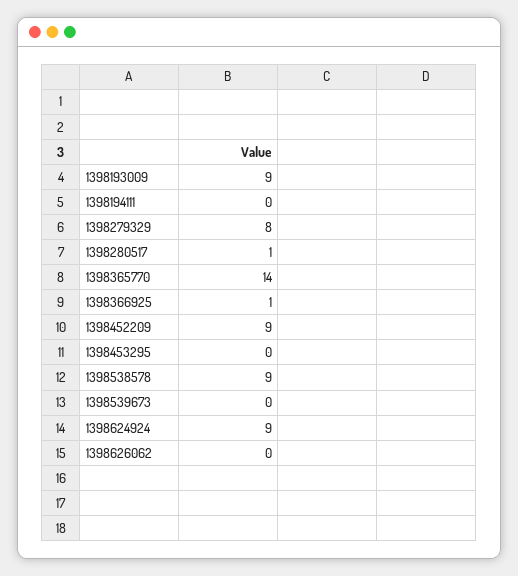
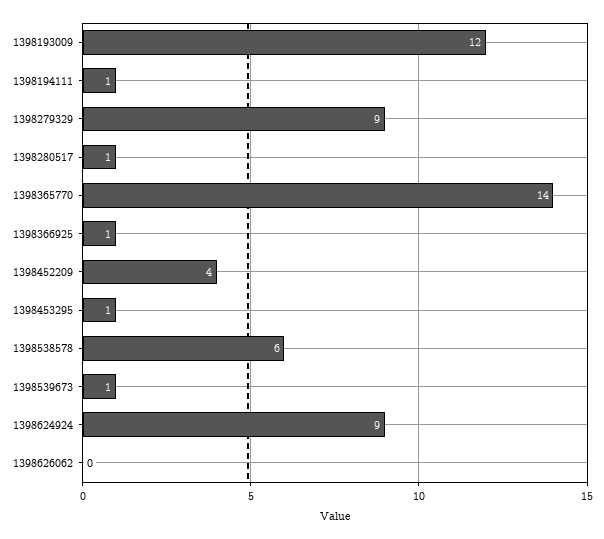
1398193009: 9 -> 12
1398194111: 0 -> 1
1398279329: 8 -> 9
1398452209: 9 -> 4
1398453295: 0 -> 1
1398538578: 9 -> 6
1398539673: 0 -> 1

